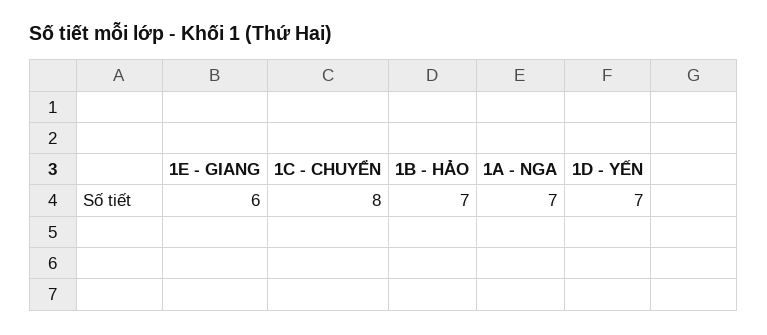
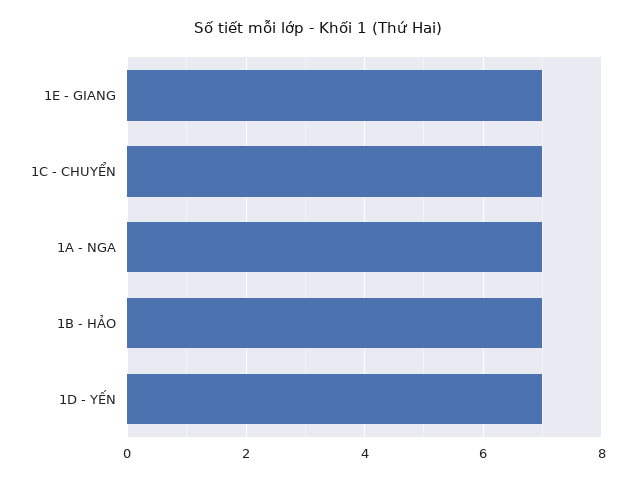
1E - GIANG: 6 -> 7
1C - CHUYỂN: 8 -> 7

